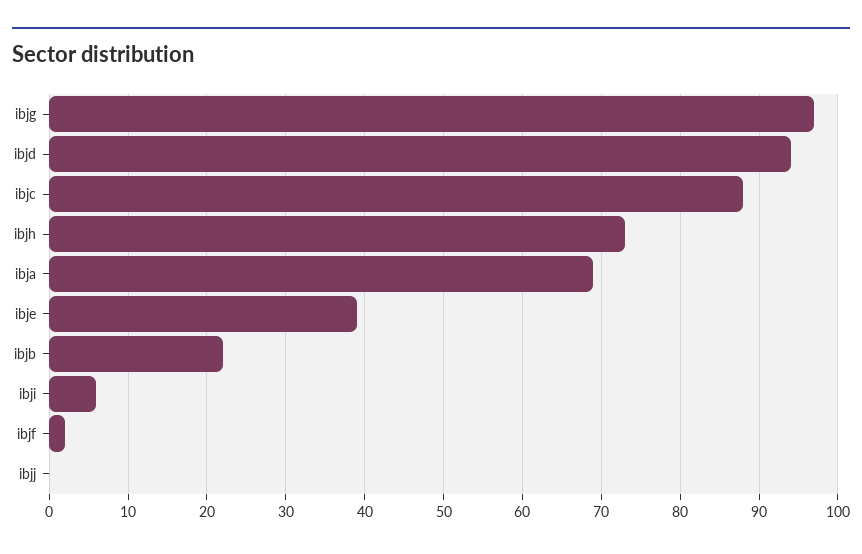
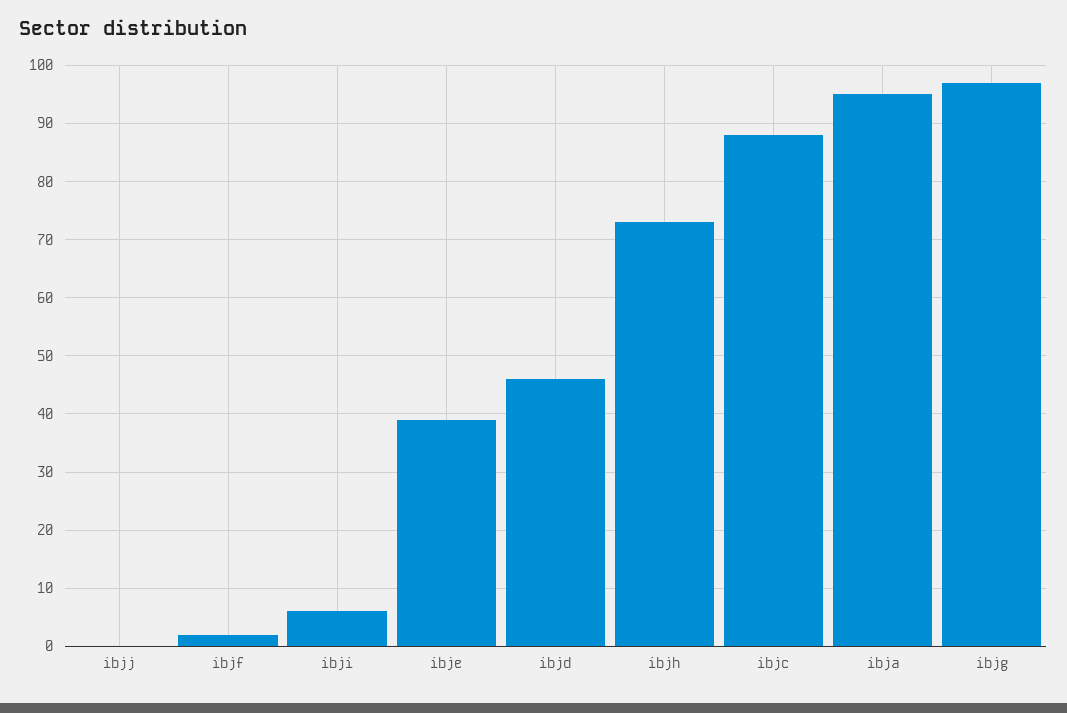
ibjd: 94 -> 45
ibja: 69 -> 95
ibjb: 22 -> none

